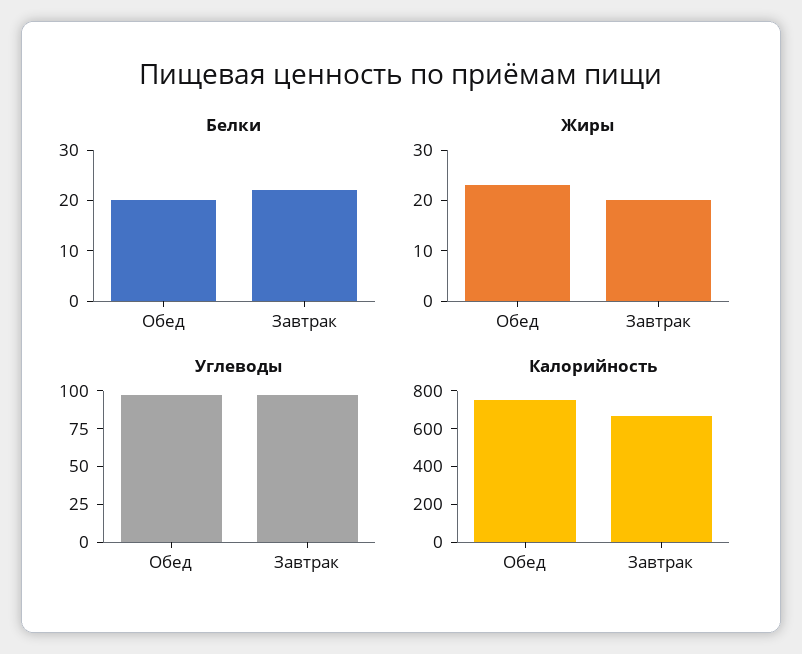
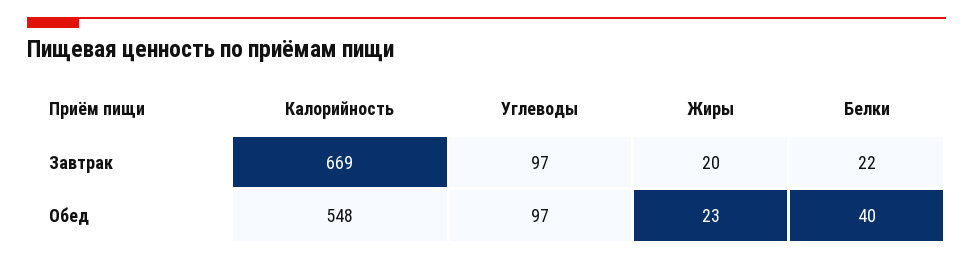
Белки, Обед: 20 -> 40
Калорийность, Обед: 750 -> 548

